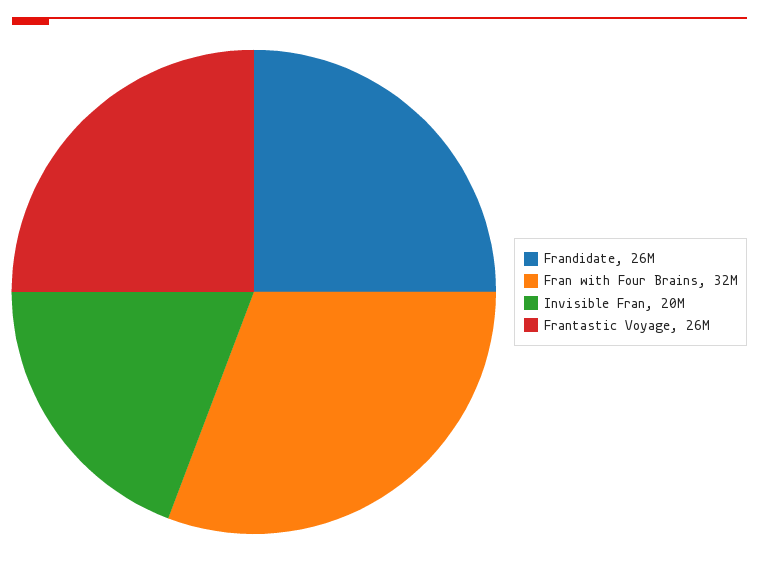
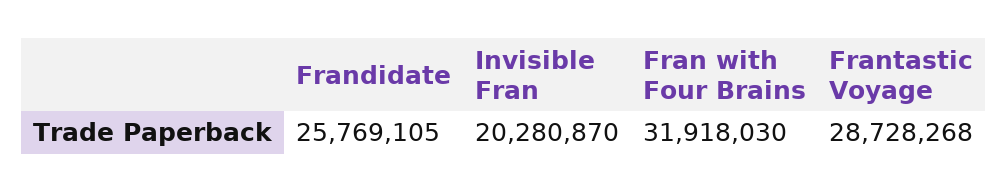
Frantastic Voyage: 26000000 -> 28728268

